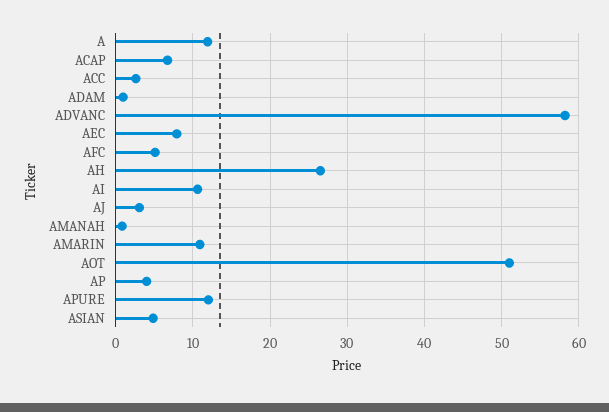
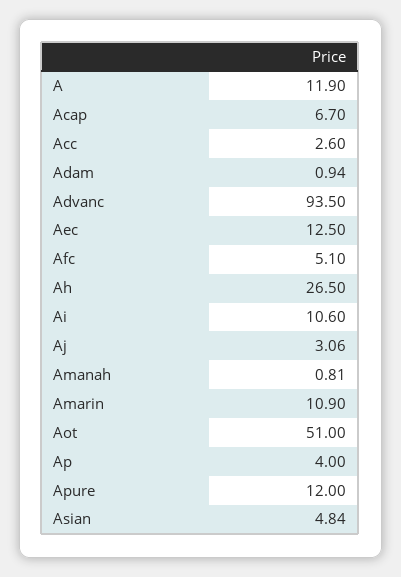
ADVANC: 58 -> 93.5
AEC: 8 -> 12.5

